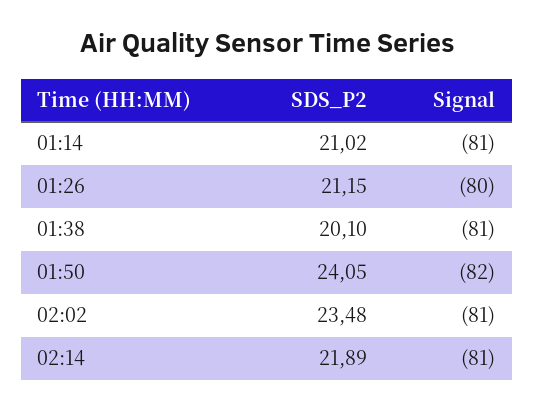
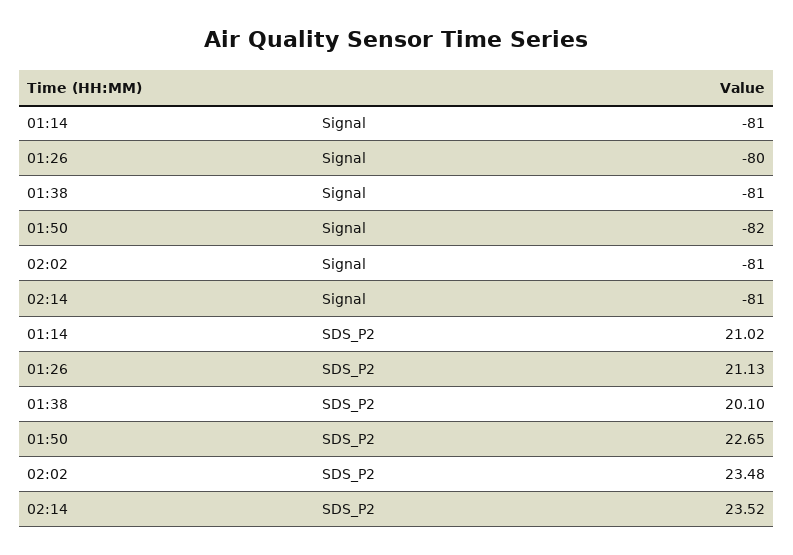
SDS_P2, 01:26: 21.15 -> 21.13
SDS_P2, 01:50: 24.05 -> 22.65
SDS_P2, 02:14: 21.89 -> 23.52

